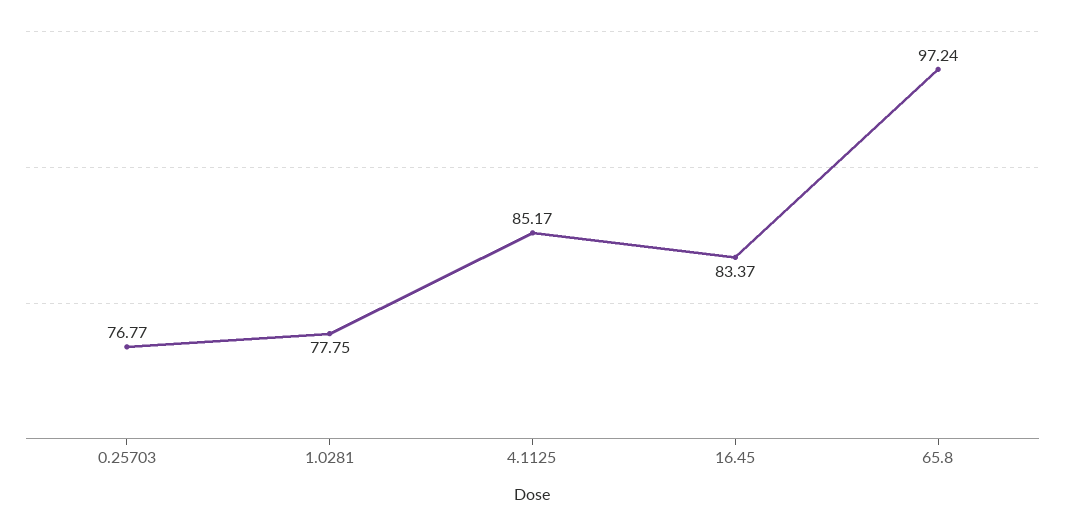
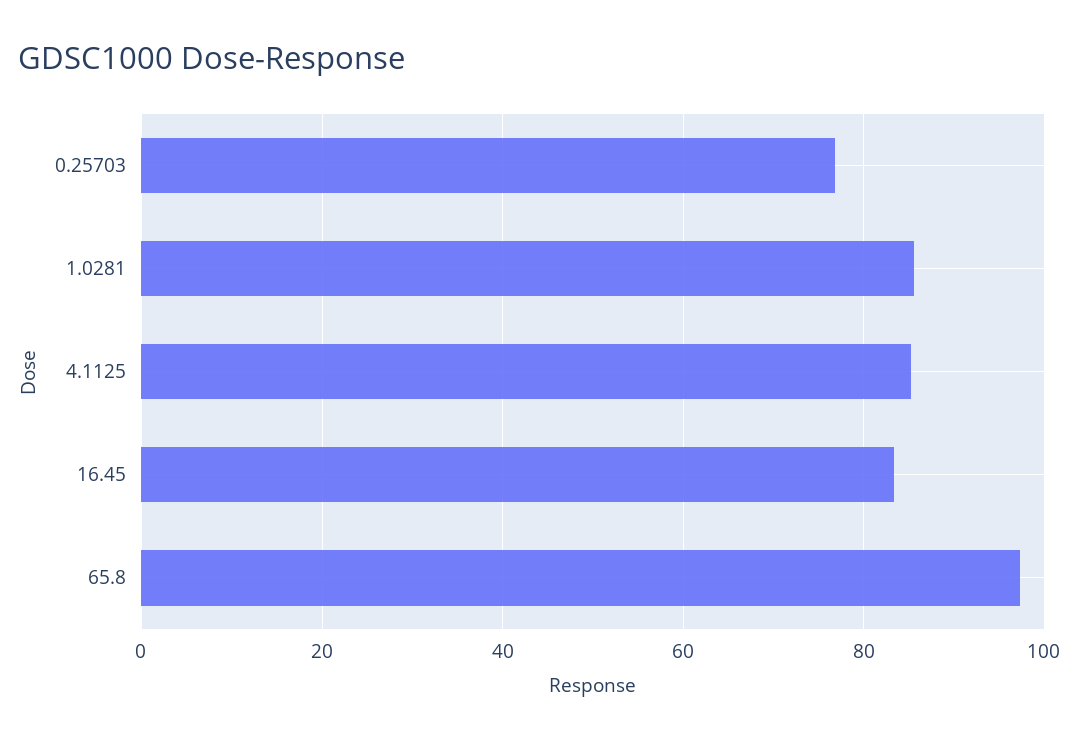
1.0281: 77.75 -> 86

